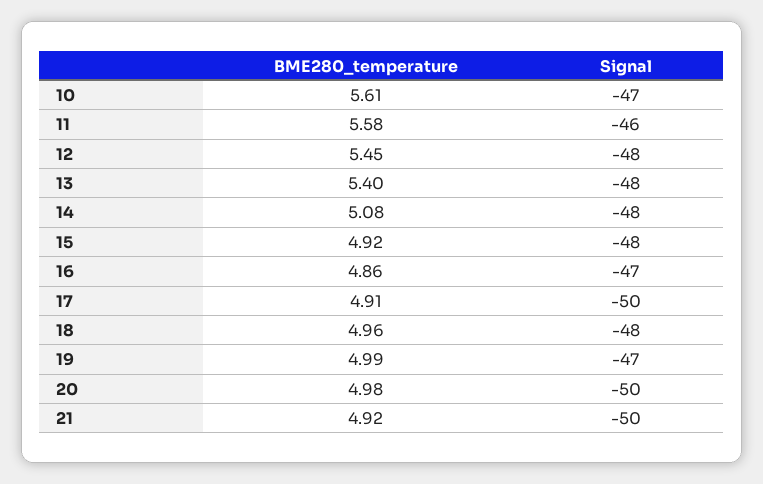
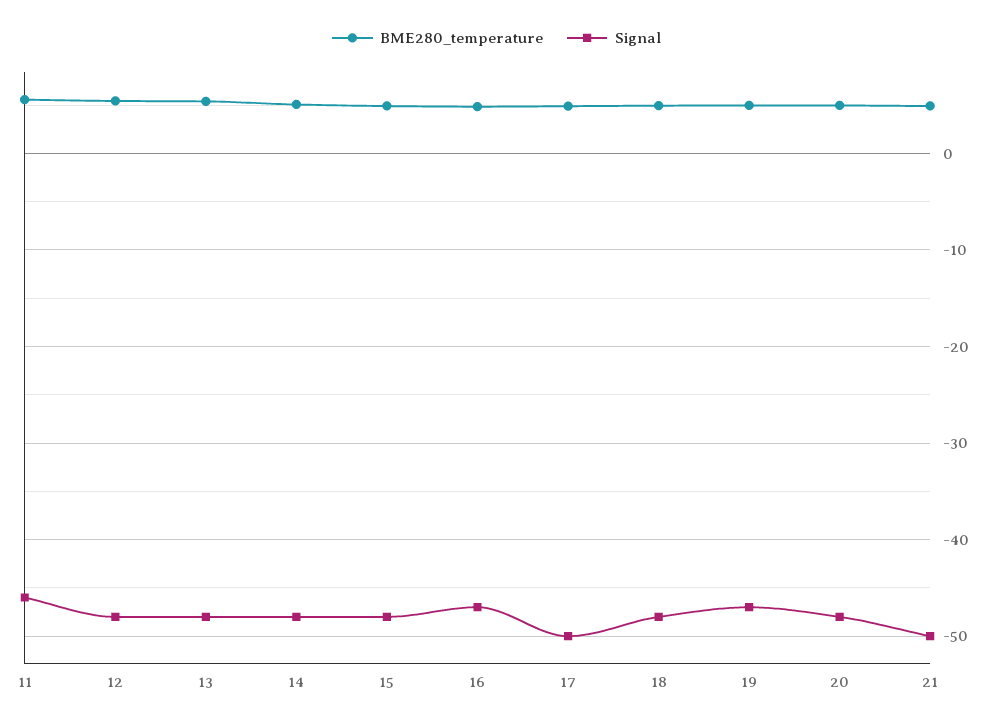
BME280_temperature, 10: 5.61 -> none
Signal, 10: -47 -> none
Signal, 20: -50 -> -48

